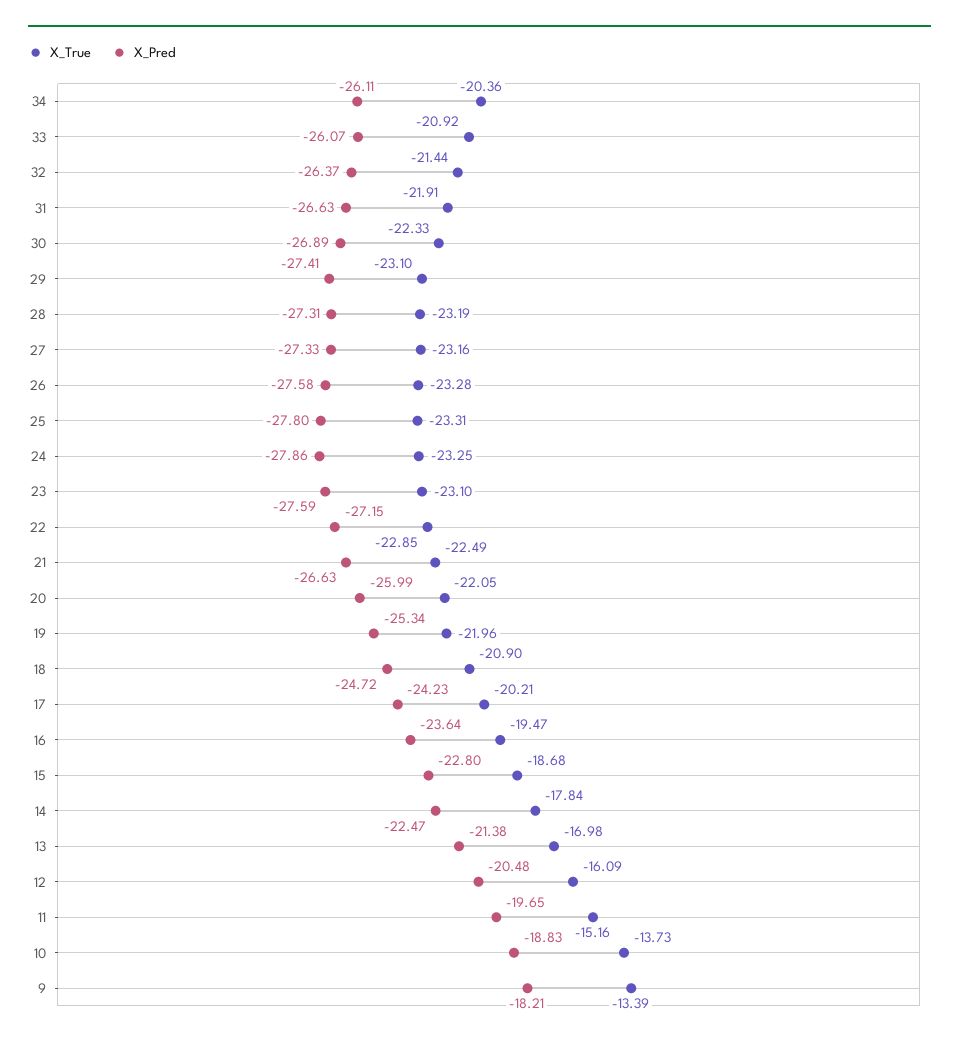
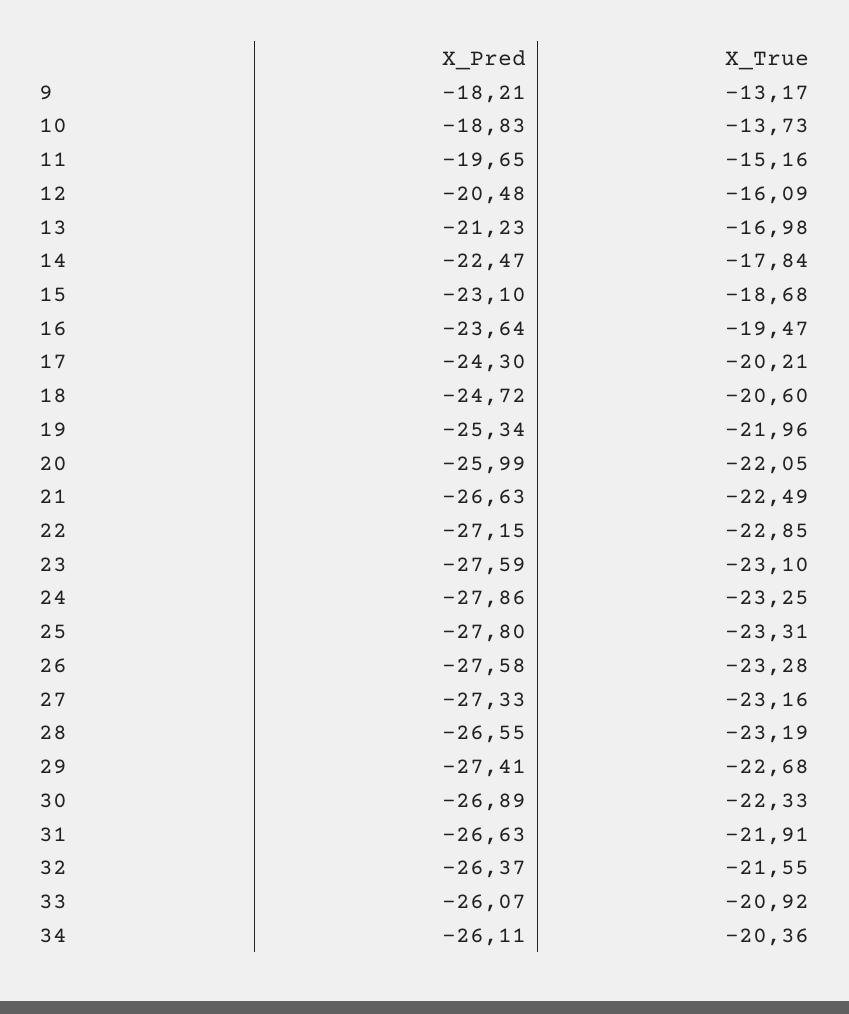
X_True, 32: -21.44 -> -21.55
X_True, 29: -23.1 -> -22.68
X_Pred, 28: -27.31 -> -26.55
X_True, 18: -20.9 -> -20.6
X_Pred, 17: -24.23 -> -24.3
X_Pred, 15: -22.8 -> -23.1
X_Pred, 13: -21.38 -> -21.23
X_True, 9: -13.39 -> -13.17

